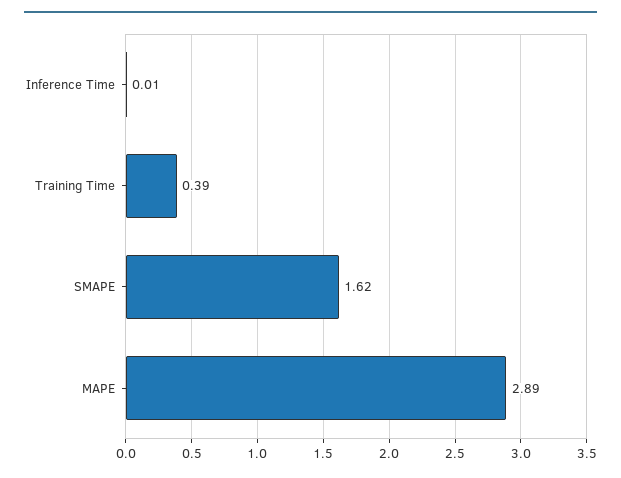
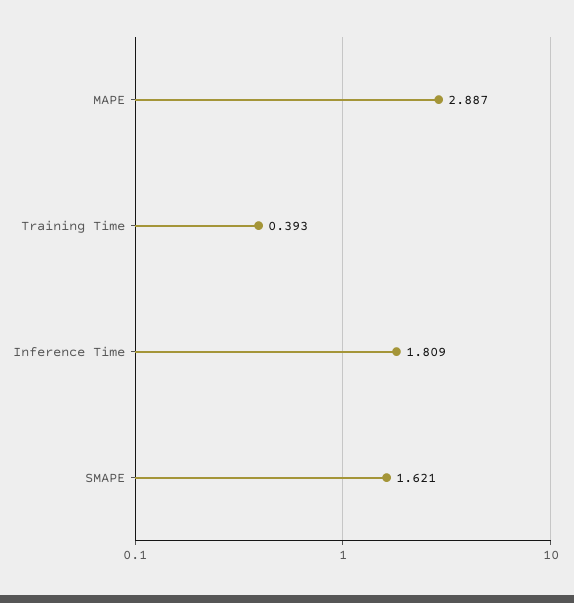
Inference Time: 0.01 -> 1.809

